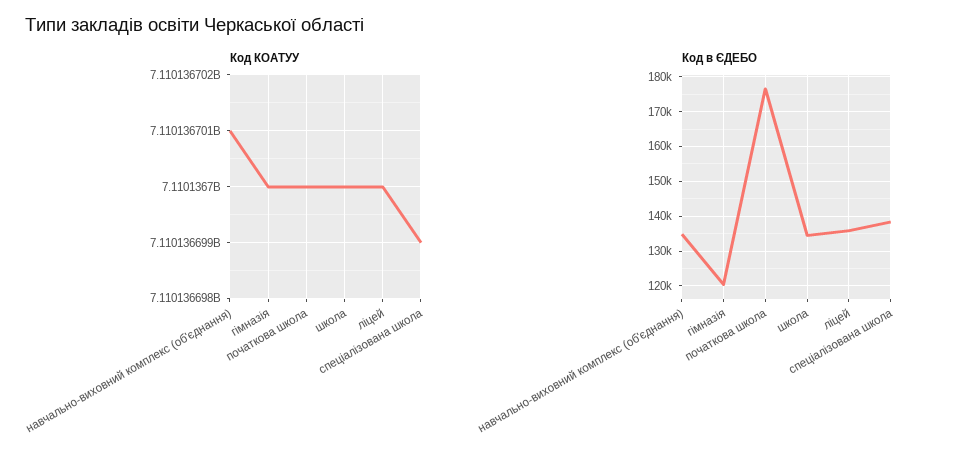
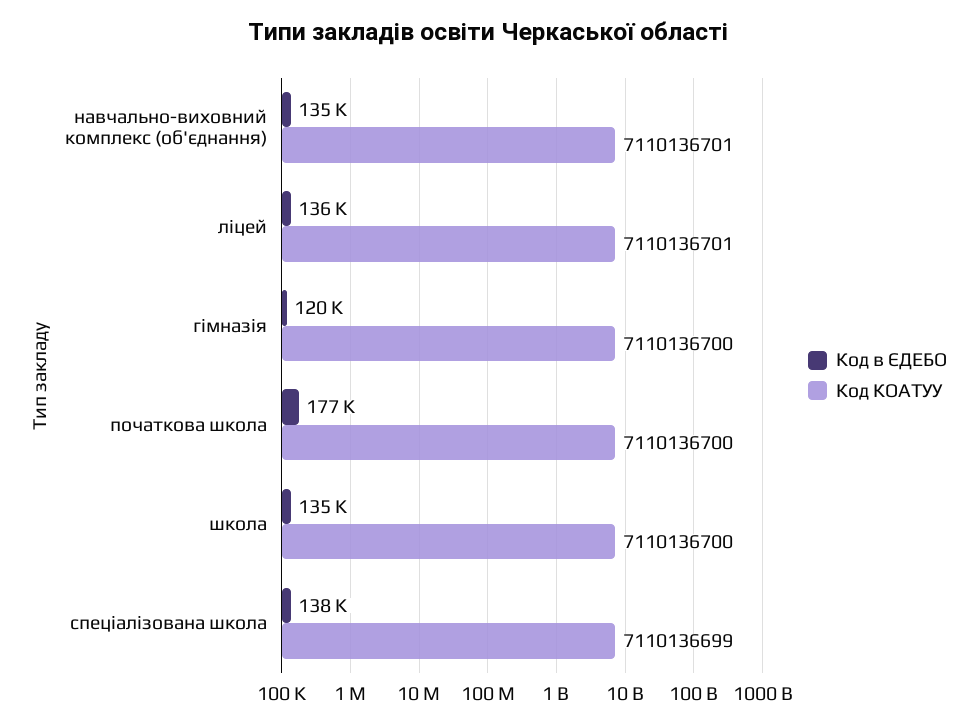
Код КОАТУУ, ліцей: 7110136700 -> 7110136701

